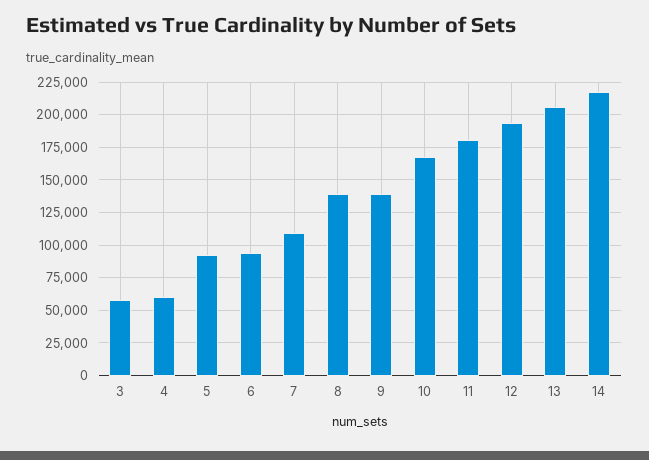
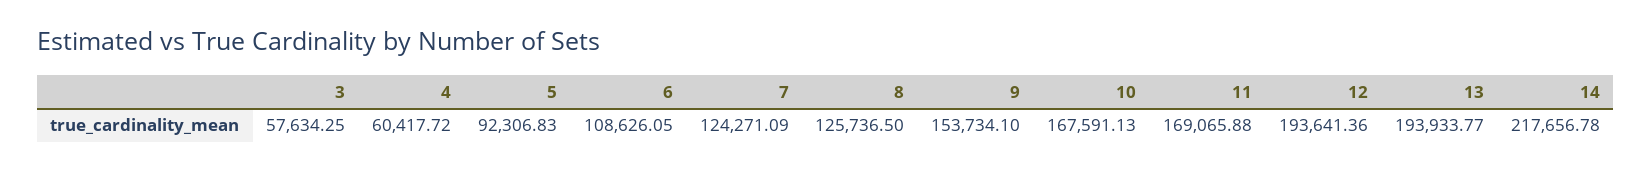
6: 95000 -> 108626.05
7: 110000 -> 124271.09
8: 140000 -> 125736.5
9: 140000 -> 153734.1
11: 180000 -> 169065.88
13: 205000 -> 193933.77

